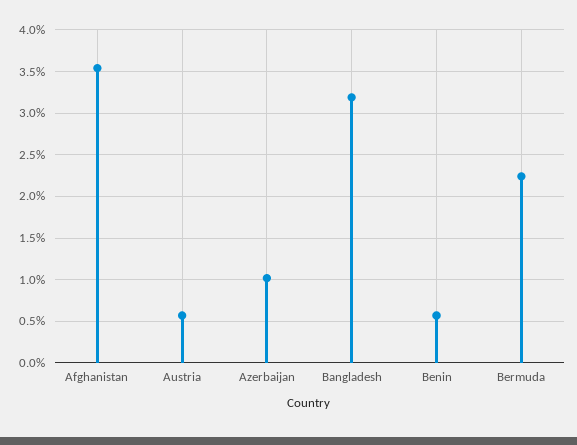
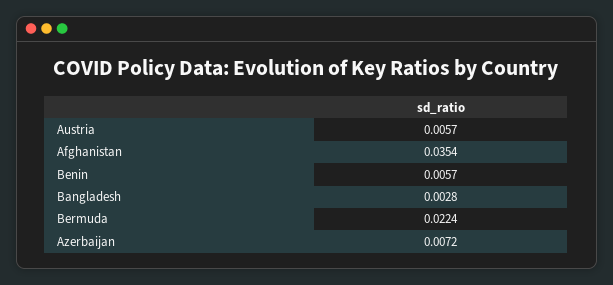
Azerbaijan: 0.01 -> 0.0072
Bangladesh: 0.032 -> 0.0028

